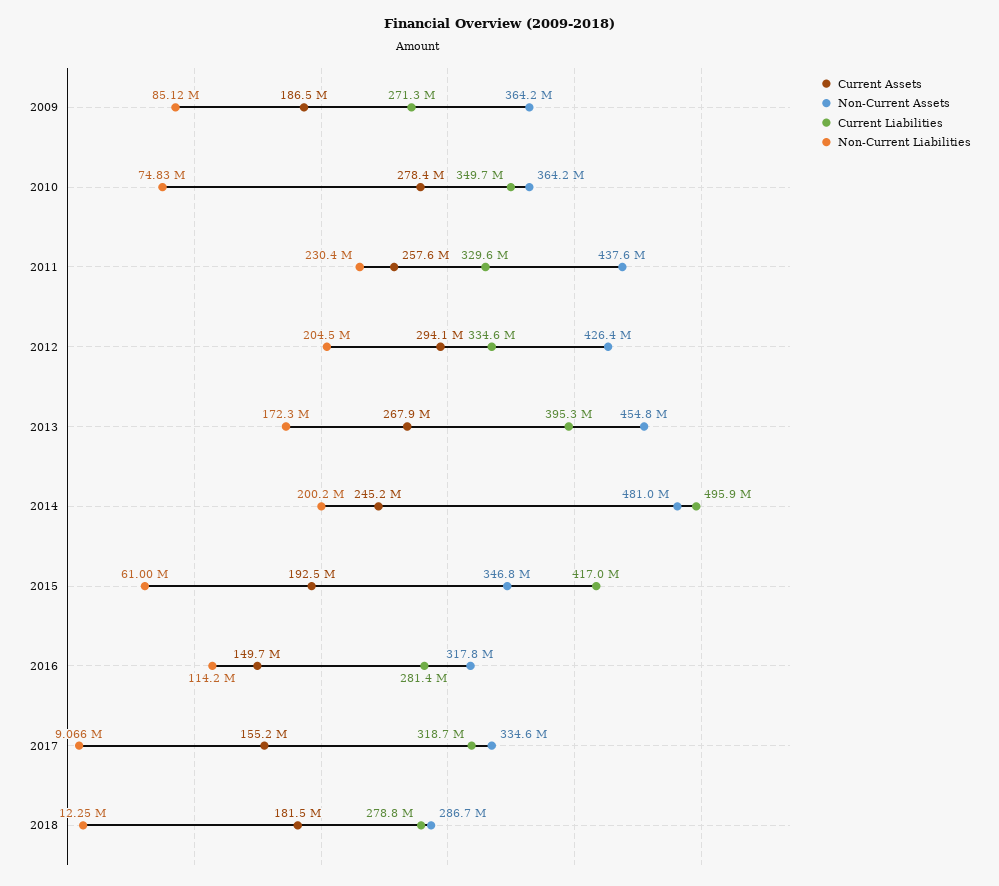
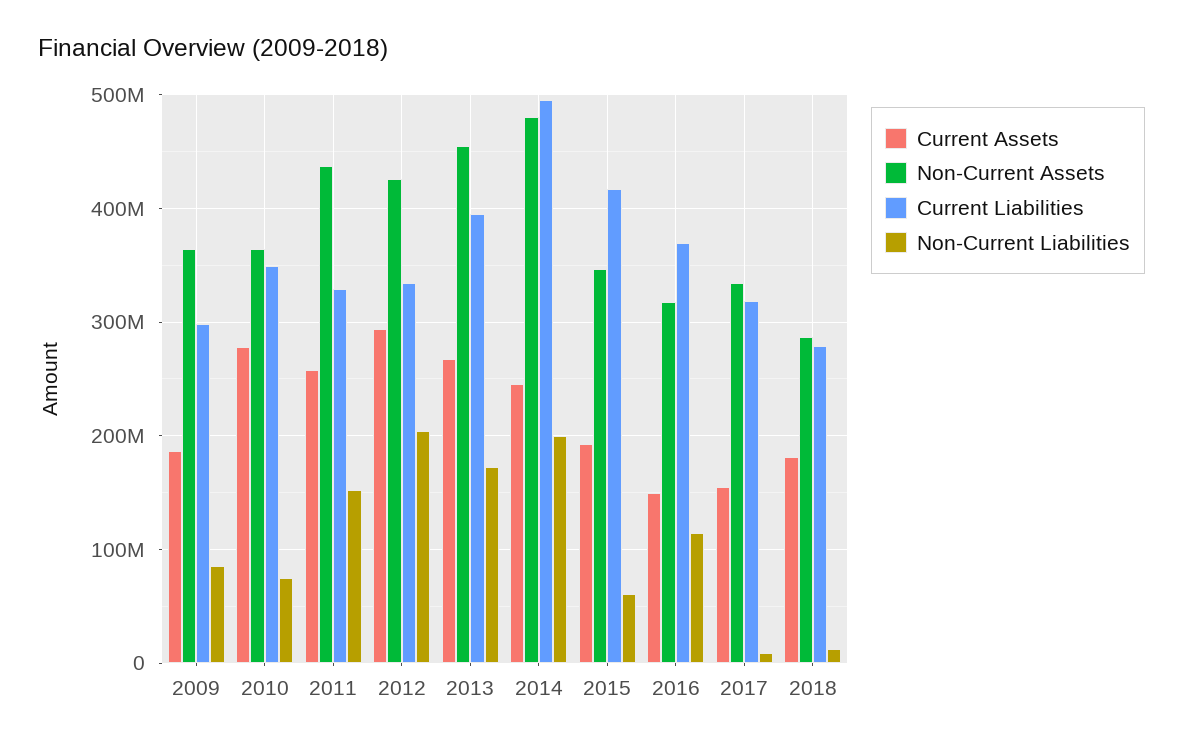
Current Liabilities, 2009: 271300000 -> 300000000
Non-Current Liabilities, 2011: 230400000 -> 150000000
Current Liabilities, 2016: 281400000 -> 370000000

